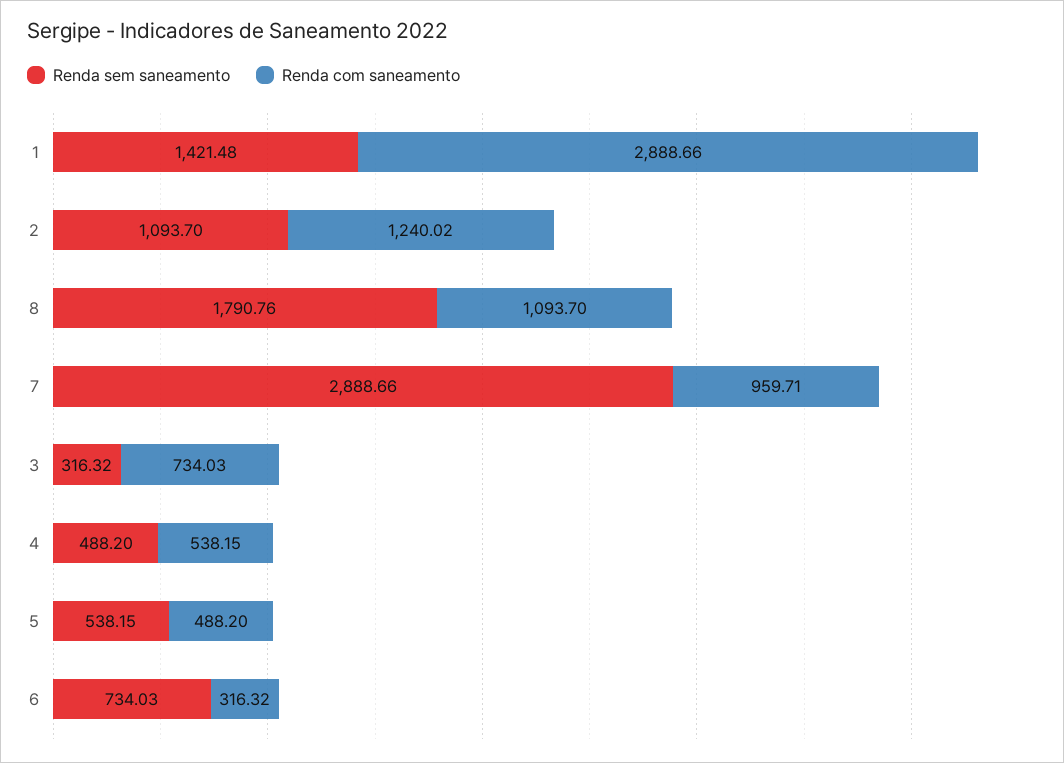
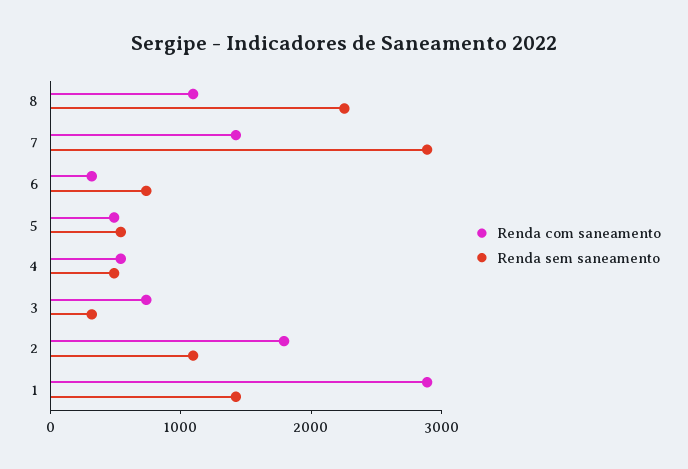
Renda com saneamento, 2: 1240.02 -> 1800
Renda sem saneamento, 8: 1790.76 -> 2200
Renda com saneamento, 7: 959.71 -> 1400

